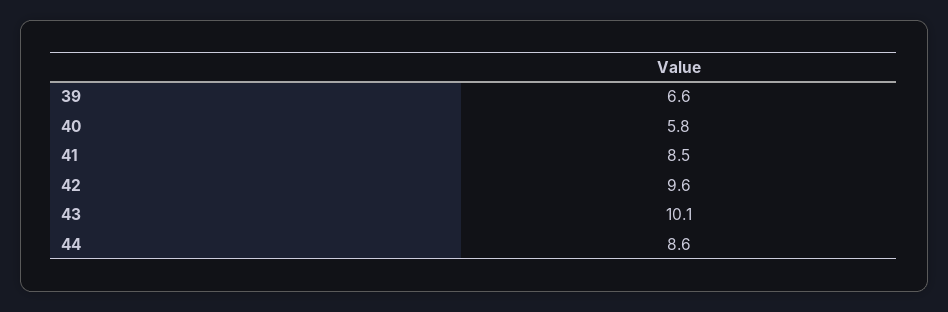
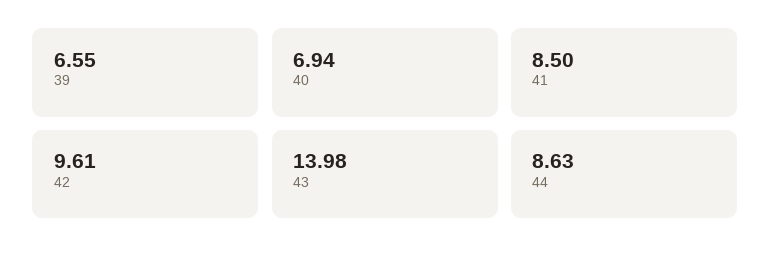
40: 5.8 -> 6.94
43: 10.1 -> 13.98

